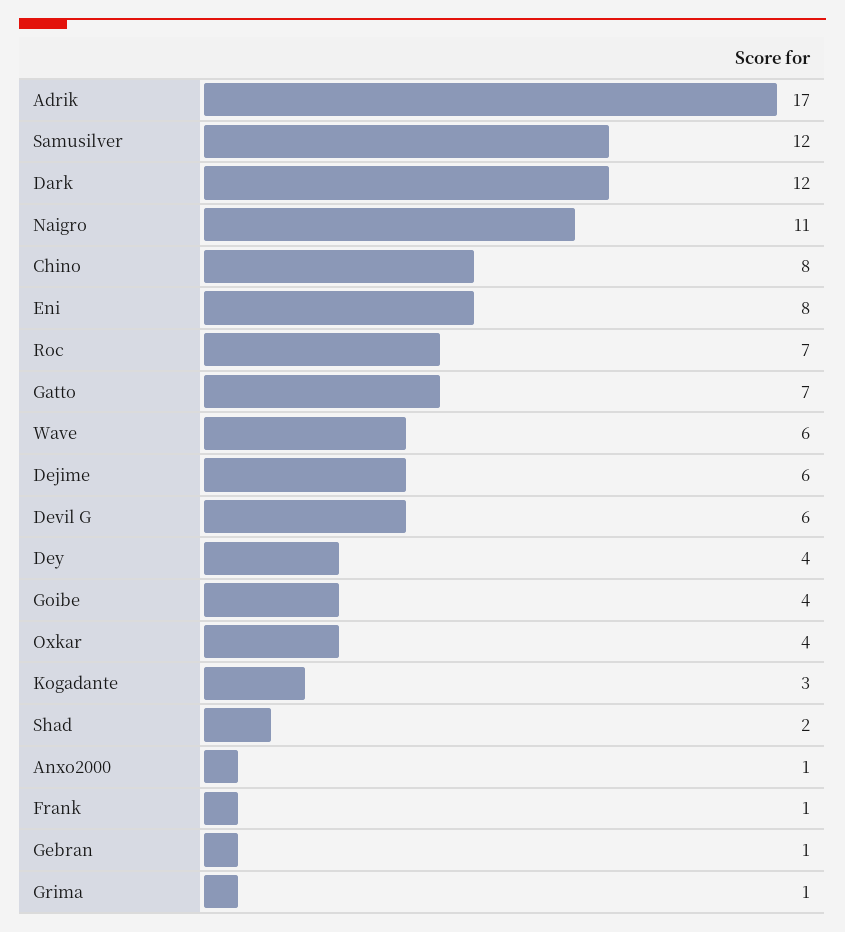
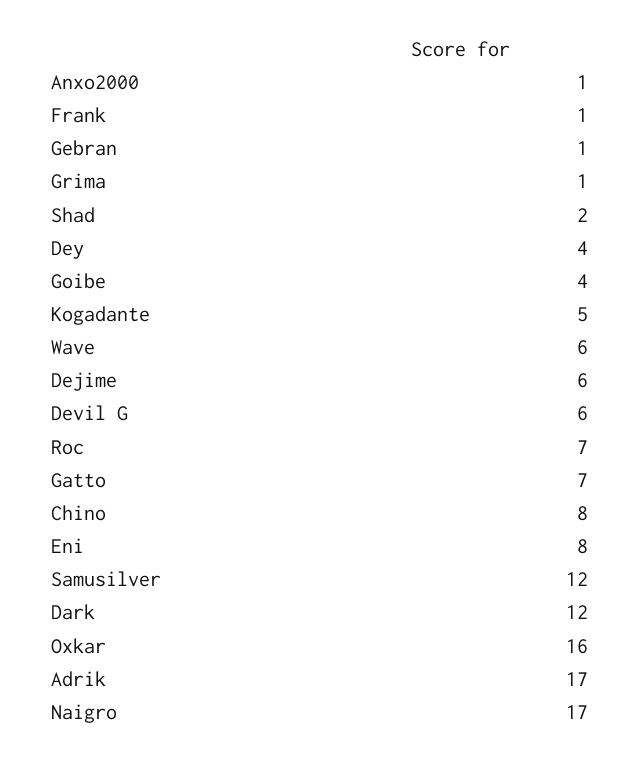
Naigro: 11 -> 17
Oxkar: 4 -> 16
Kogadante: 3 -> 5

